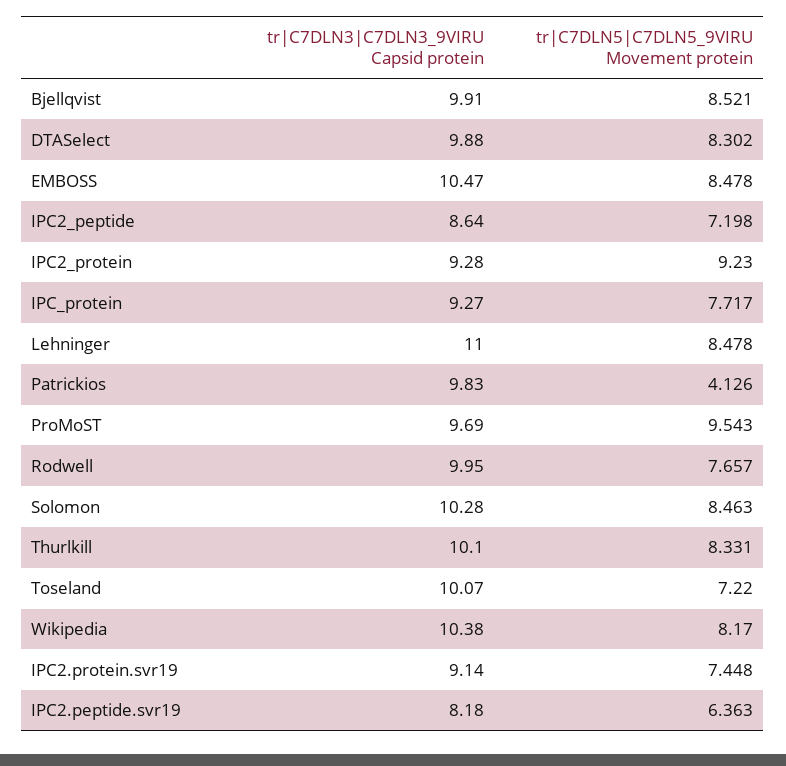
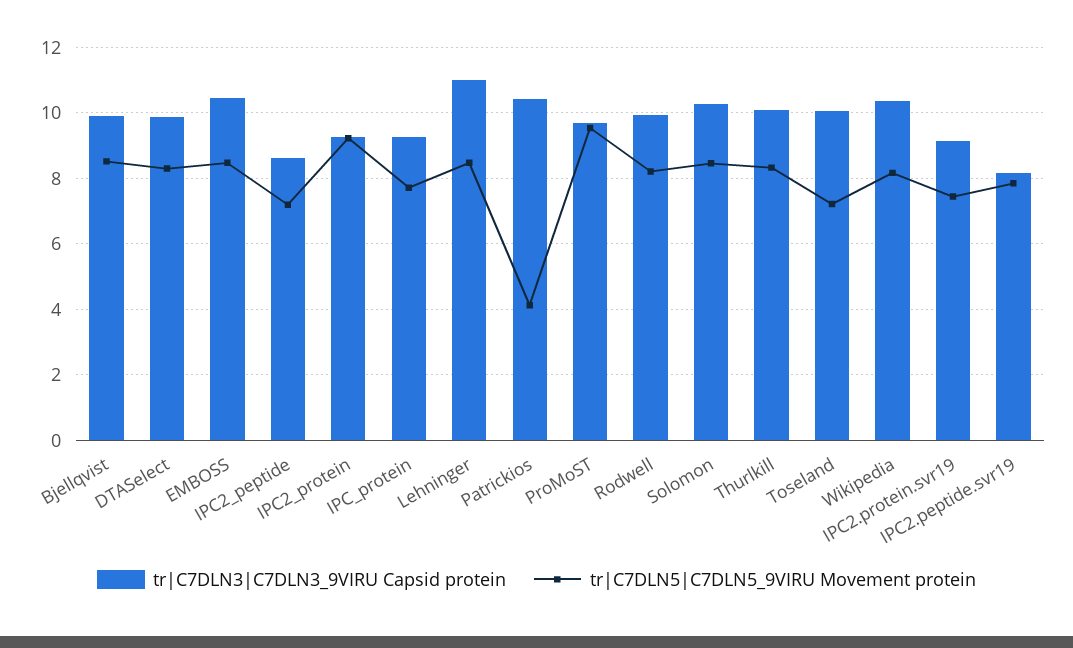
tr|C7DLN3|C7DLN3_9VIRU Capsid protein, Patrickios: 9.83 -> 10.4
tr|C7DLN5|C7DLN5_9VIRU Movement protein, Rodwell: 7.657 -> 8.2
tr|C7DLN5|C7DLN5_9VIRU Movement protein, IPC2.peptide.svr19: 6.363 -> 7.8

